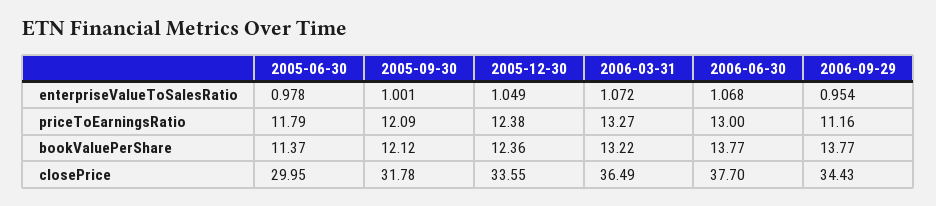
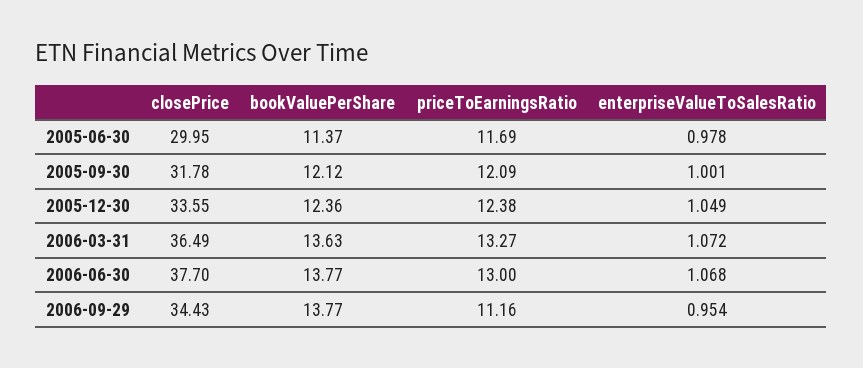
2005-06-30, priceToEarningsRatio: 11.79 -> 11.69
2006-03-31, bookValuePerShare: 13.22 -> 13.63

